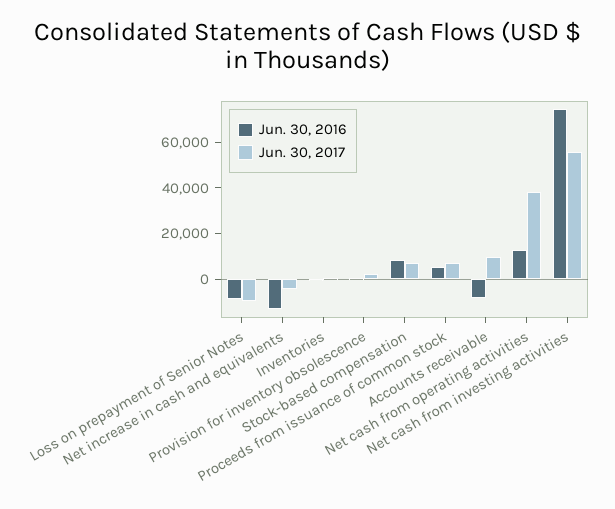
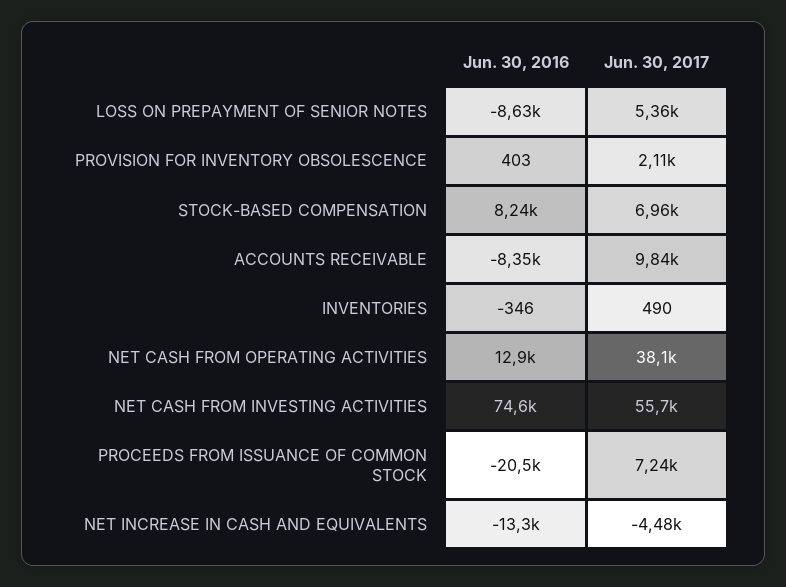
Jun. 30, 2017, Loss on prepayment of Senior Notes: -10000 -> 5360
Jun. 30, 2016, Proceeds from issuance of common stock: 5000 -> -20500

